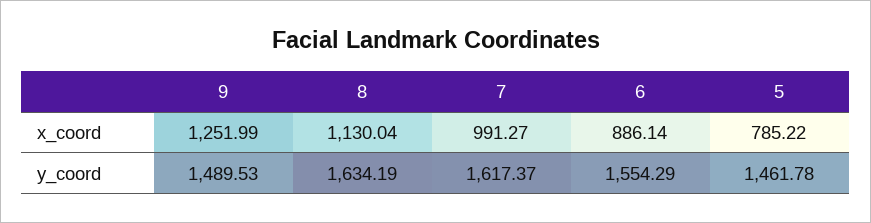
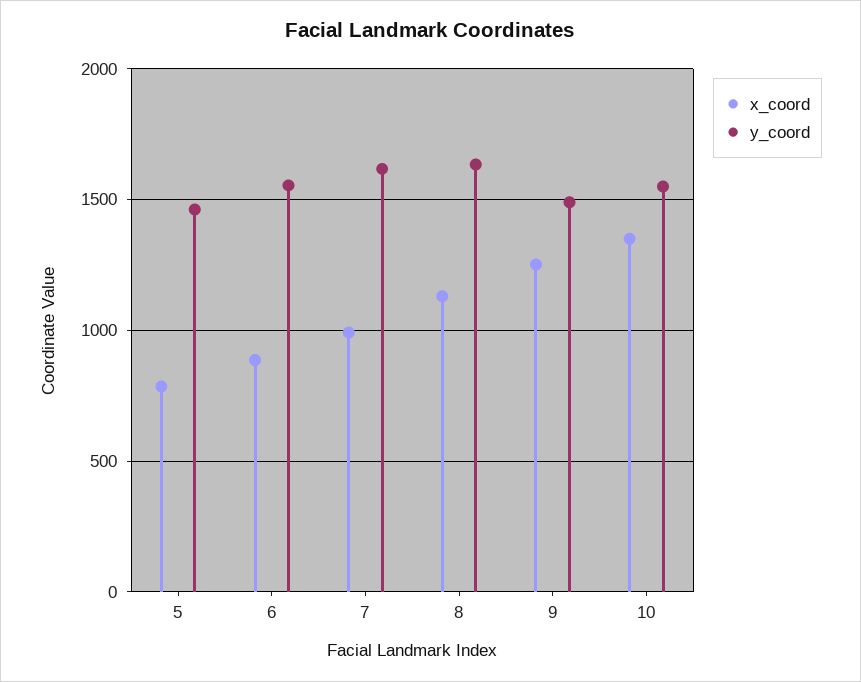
x_coord, 10: none -> 1350
y_coord, 10: none -> 1550

